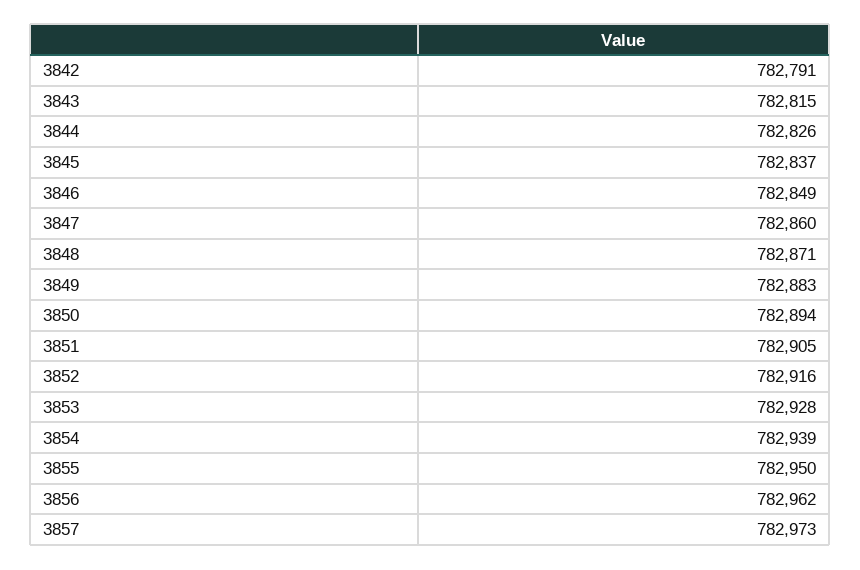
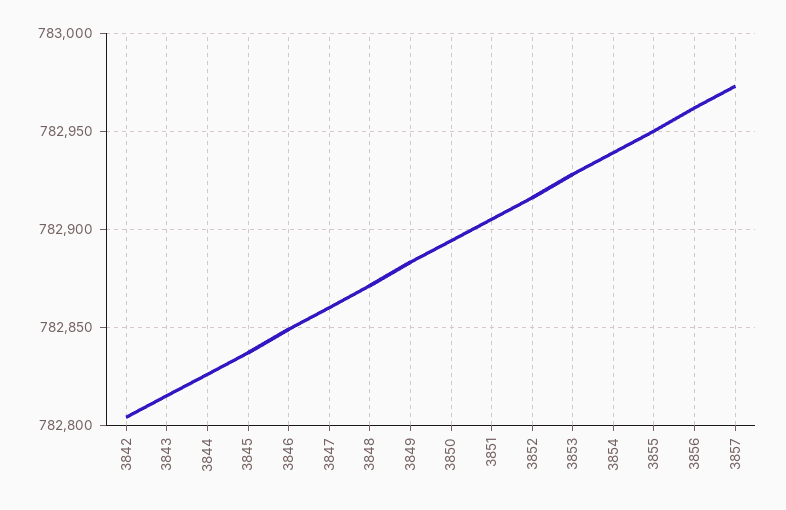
3842: 782791 -> 782805

